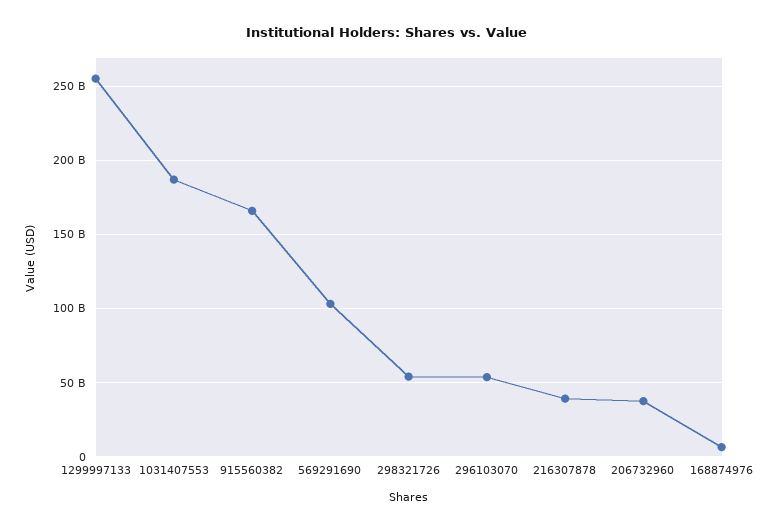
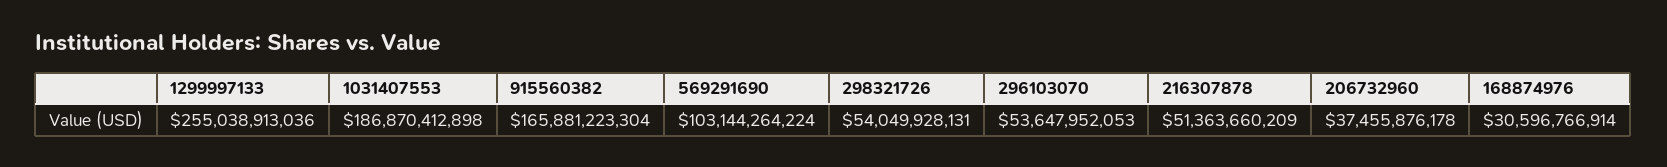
216307878: 40000000000 -> 51363660209
168874976: 5000000000 -> 30596766914

